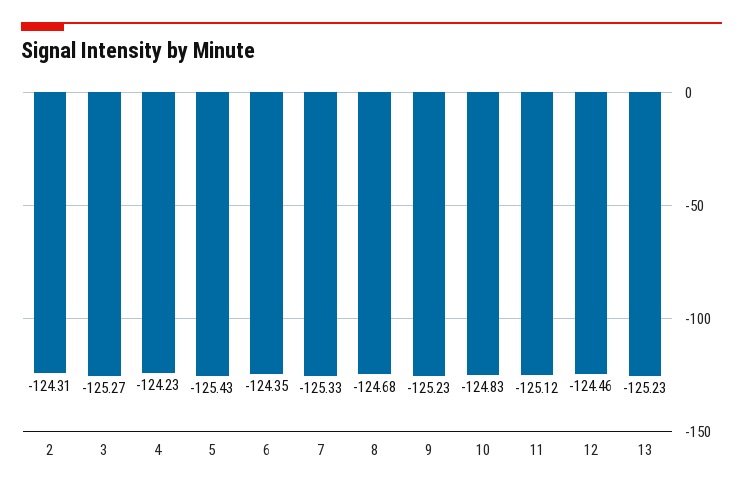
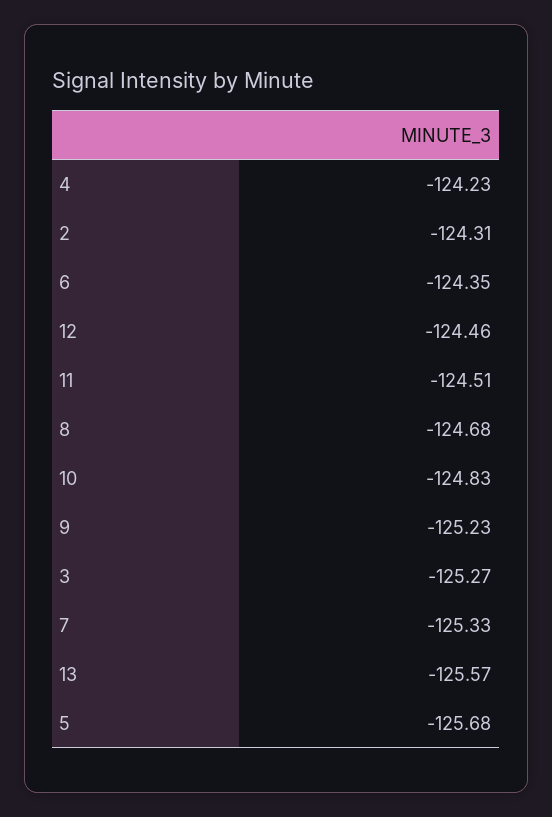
5: -125.43 -> -125.68
11: -125.12 -> -124.51
13: -125.23 -> -125.57

